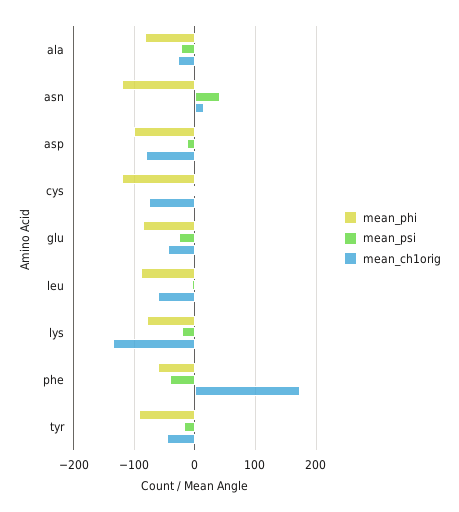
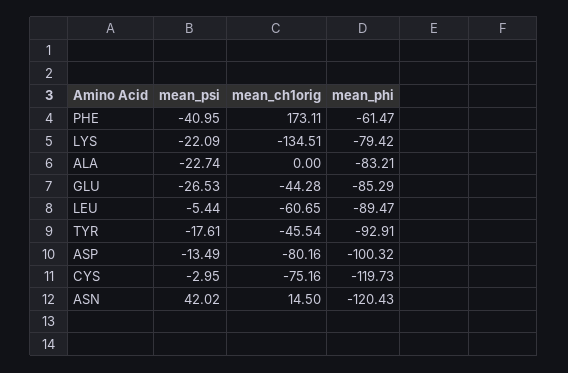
mean_ch1orig, ala: -30 -> 0

